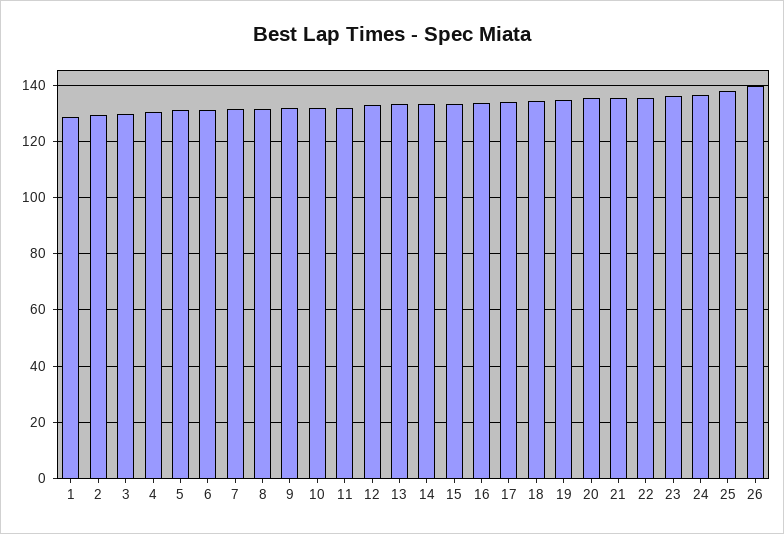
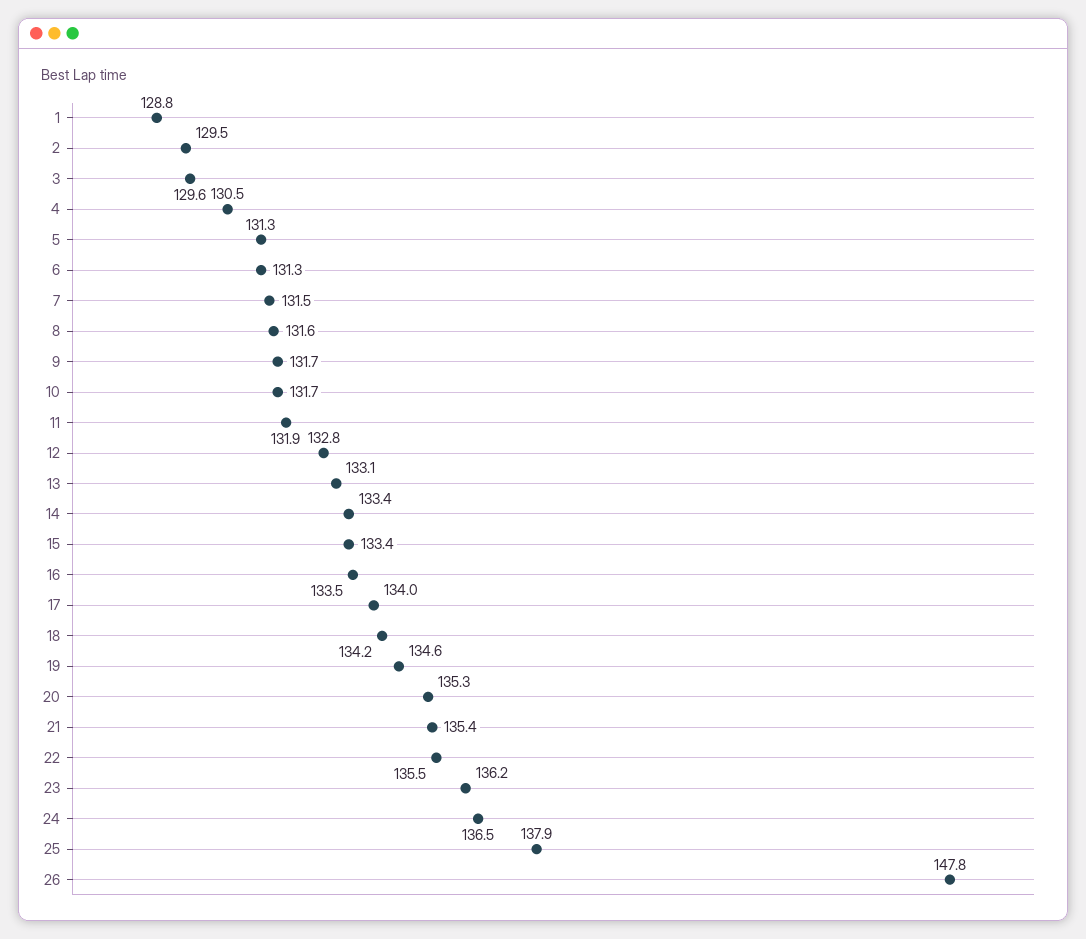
26: 140 -> 147.8

